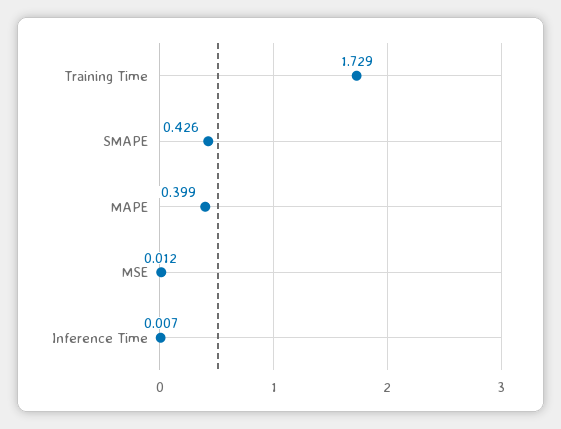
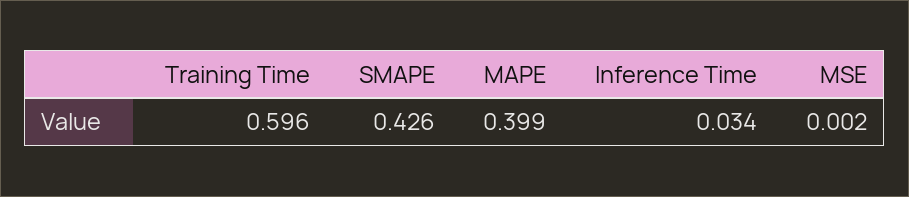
Training Time: 1.729 -> 0.596
MSE: 0.012 -> 0.002
Inference Time: 0.007 -> 0.034

